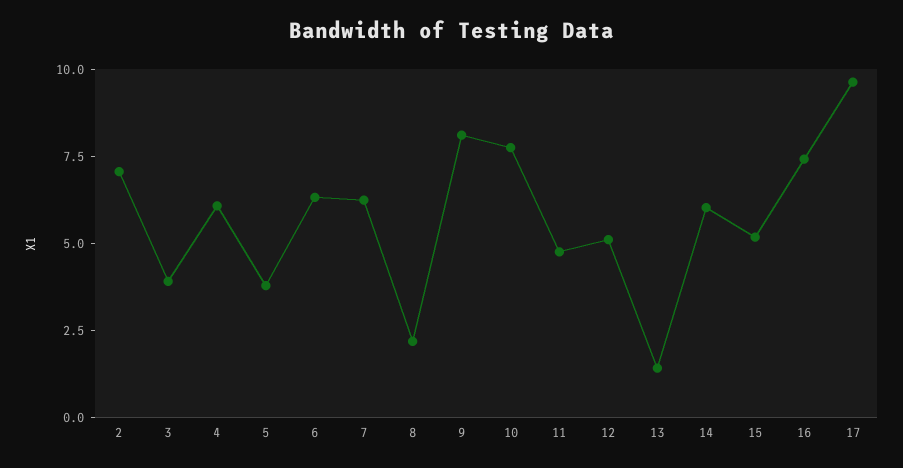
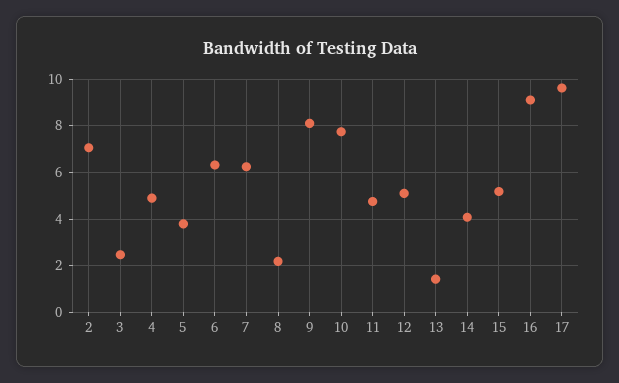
3: 4 -> 2.5
4: 6 -> 5
14: 6 -> 4
16: 7.5 -> 9

